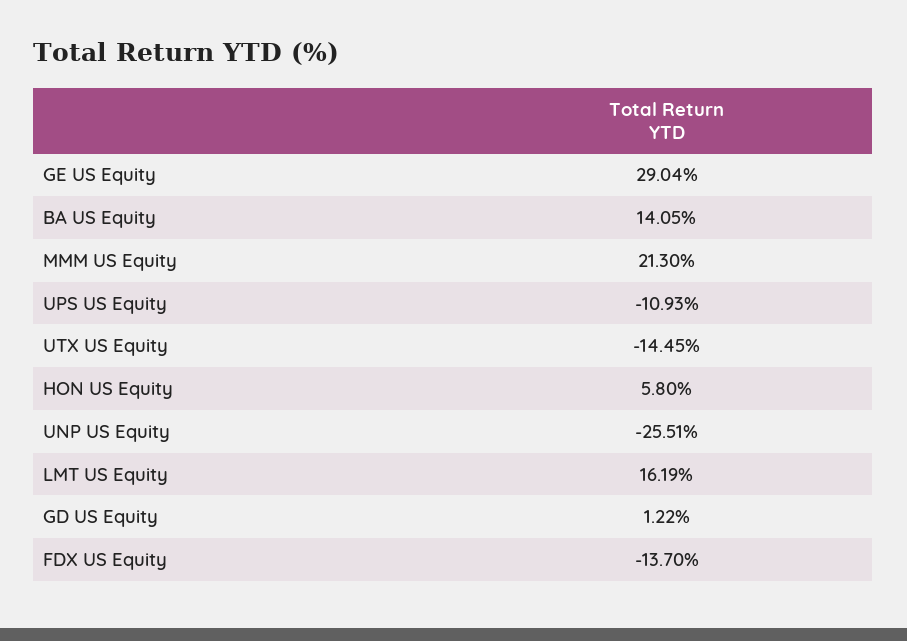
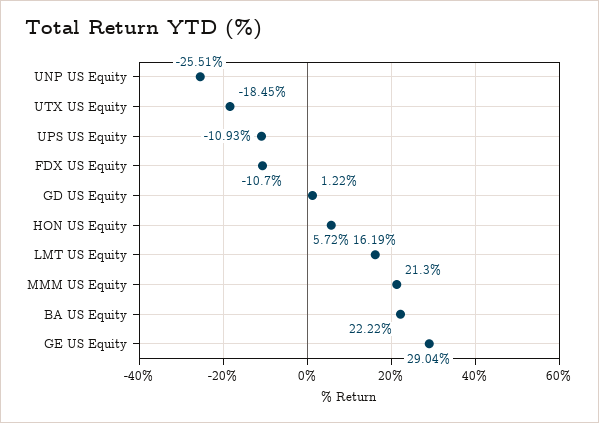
BA US Equity: 14.05 -> 22.22
UTX US Equity: -14.45 -> -18.45
HON US Equity: 5.8 -> 5.72
FDX US Equity: -13.7 -> -10.7

